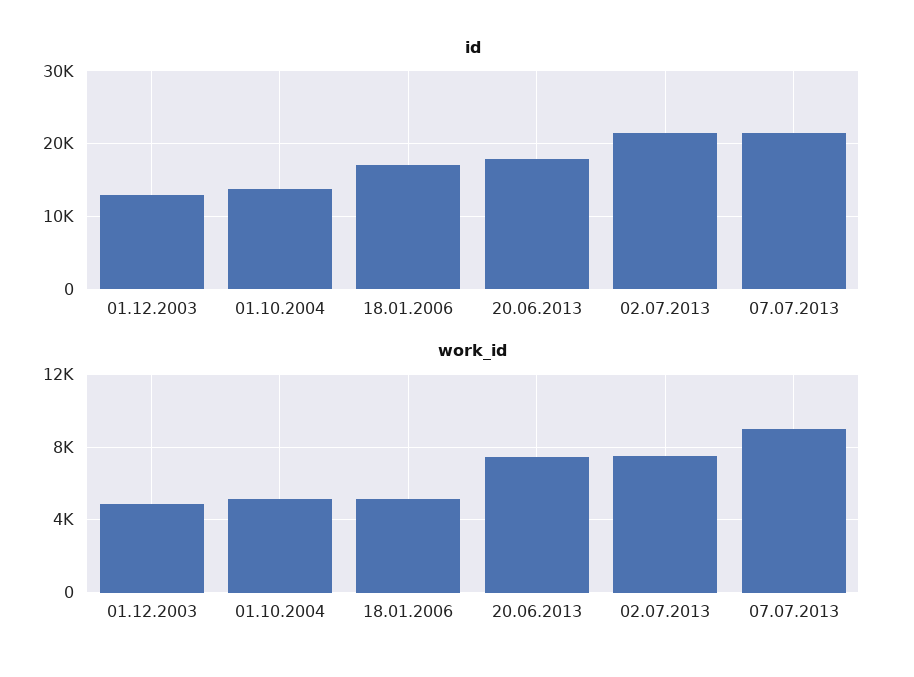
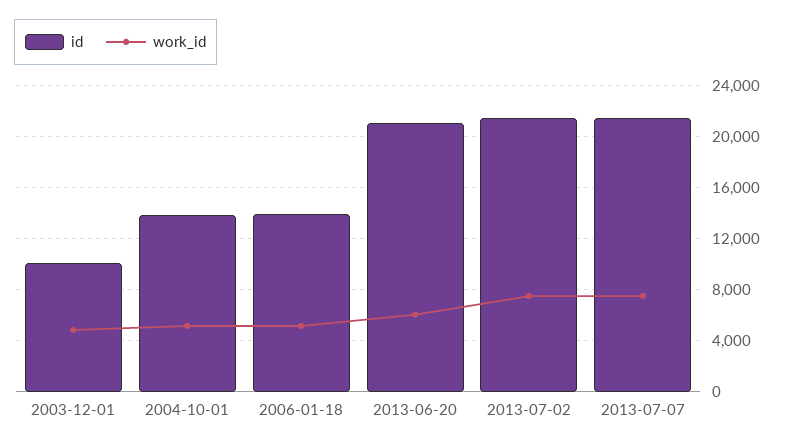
id, 01.12.2003: 13000 -> 10000
id, 18.01.2006: 17000 -> 14000
id, 20.06.2013: 18000 -> 21000
work_id, 20.06.2013: 7500 -> 6000
work_id, 07.07.2013: 9000 -> 7500

